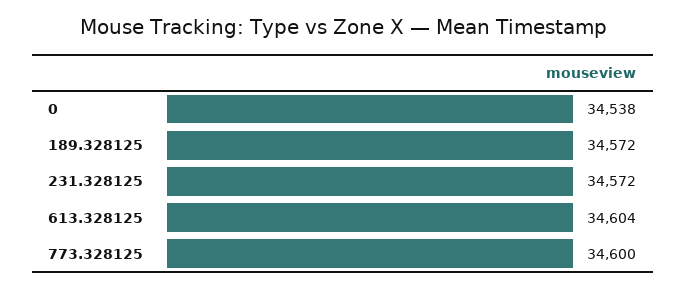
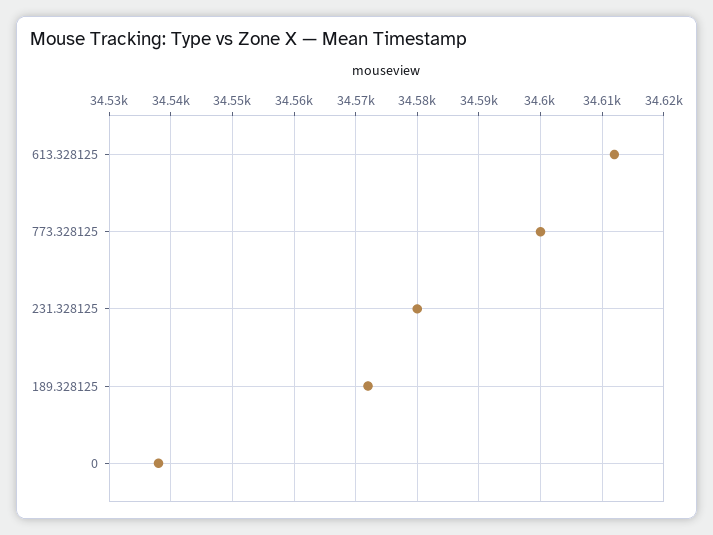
231.328125: 34572 -> 34580
613.328125: 34604 -> 34612

